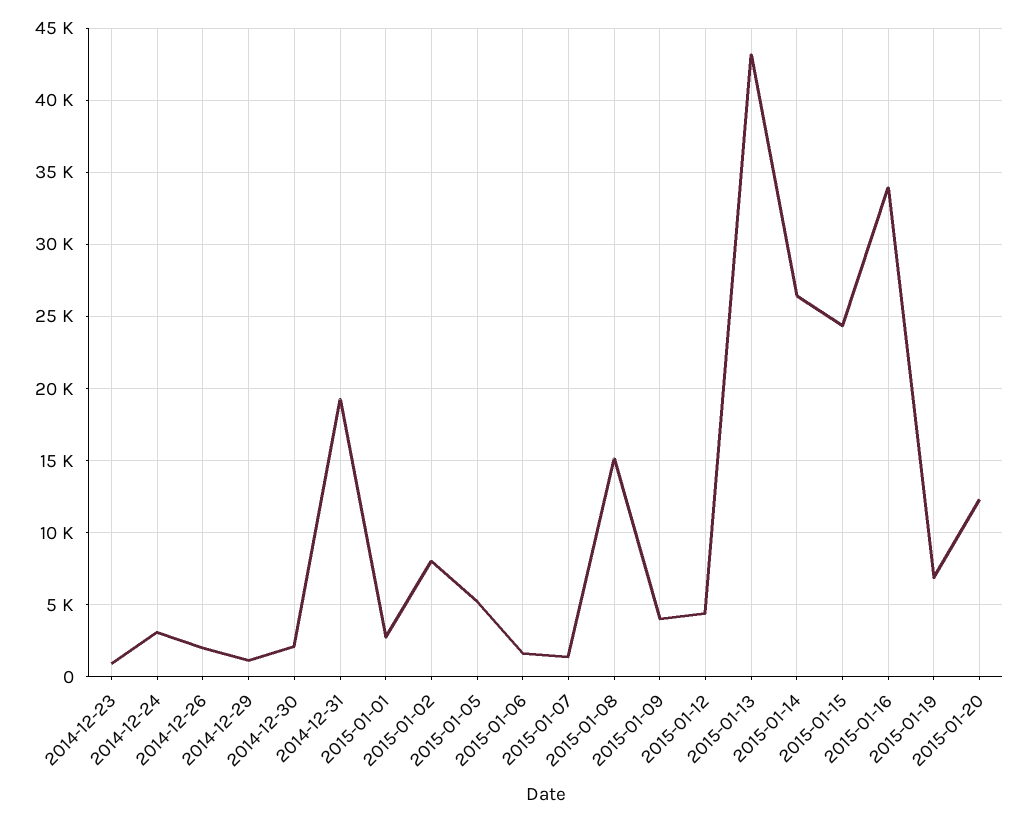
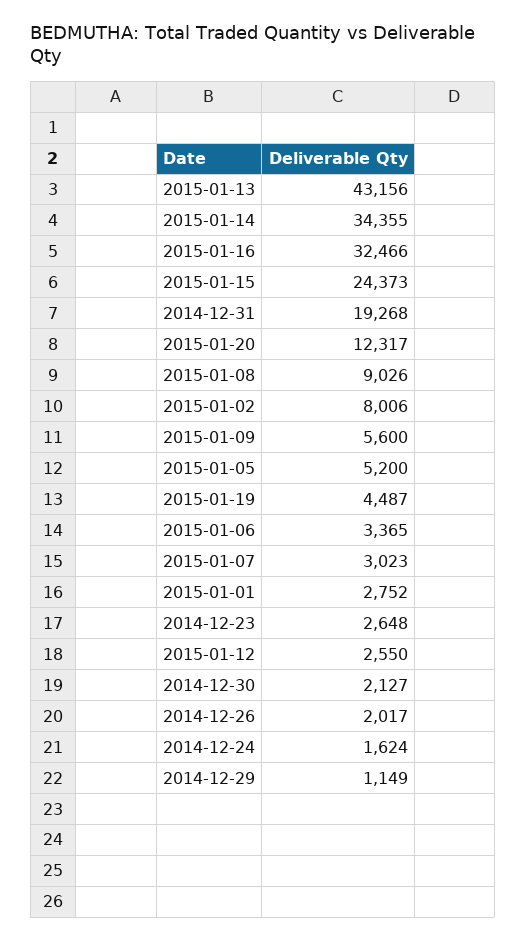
2014-12-23: 1000 -> 2648
2014-12-24: 3000 -> 1624
2015-01-06: 1500 -> 3365
2015-01-07: 1500 -> 3023
2015-01-08: 15000 -> 9026
2015-01-09: 4000 -> 5600
2015-01-12: 4500 -> 2550
2015-01-14: 26500 -> 34355
2015-01-16: 34000 -> 32466
2015-01-19: 7000 -> 4487

